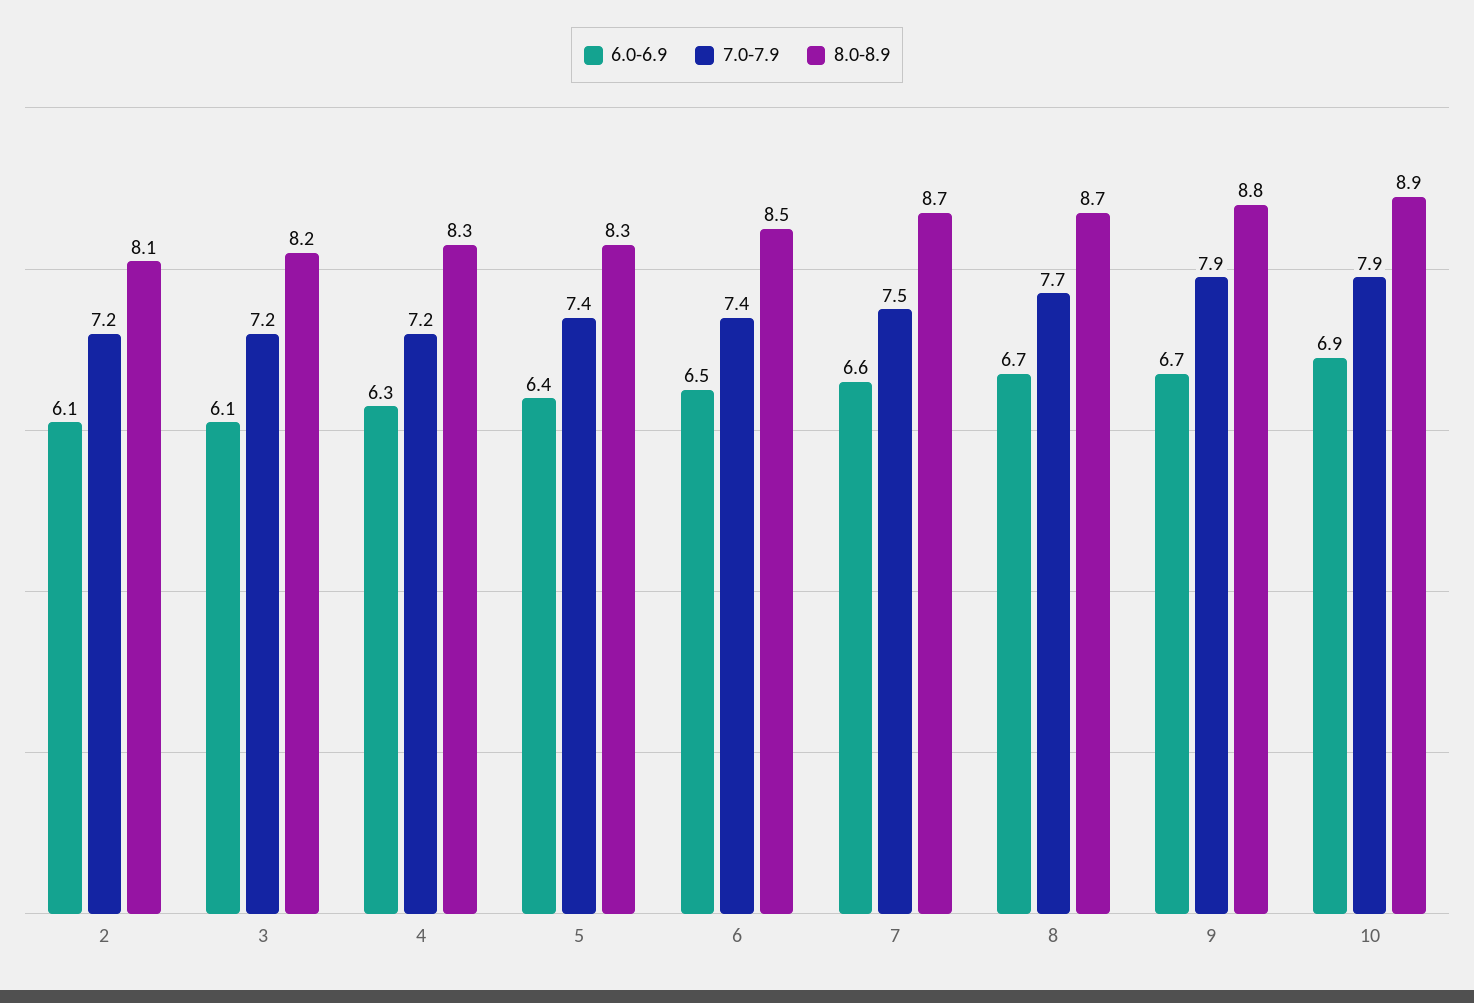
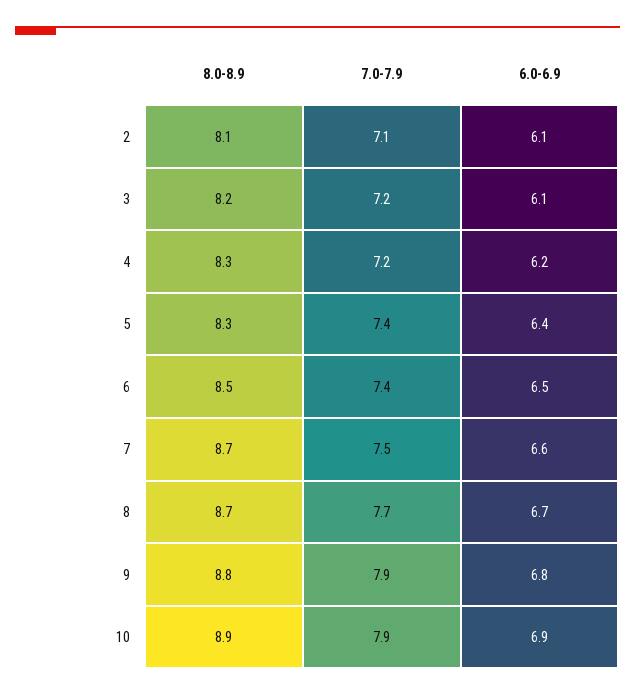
7.0-7.9, 2: 7.2 -> 7.1
6.0-6.9, 4: 6.3 -> 6.2
6.0-6.9, 9: 6.7 -> 6.8

